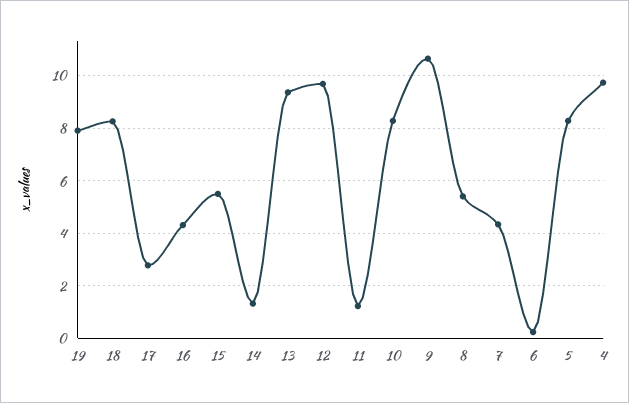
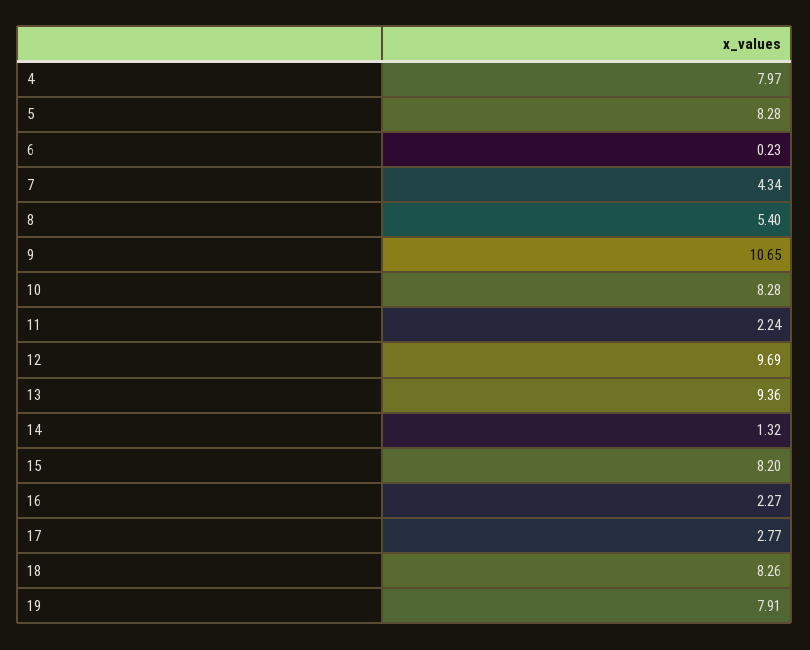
16: 4.25 -> 2.27
15: 5.5 -> 8.2
11: 1.25 -> 2.24
4: 9.75 -> 7.97

